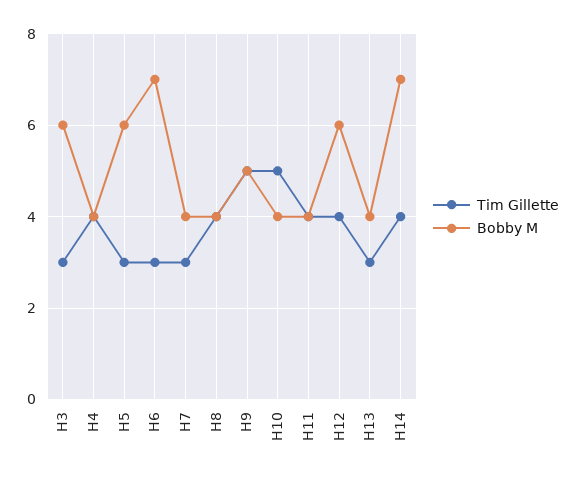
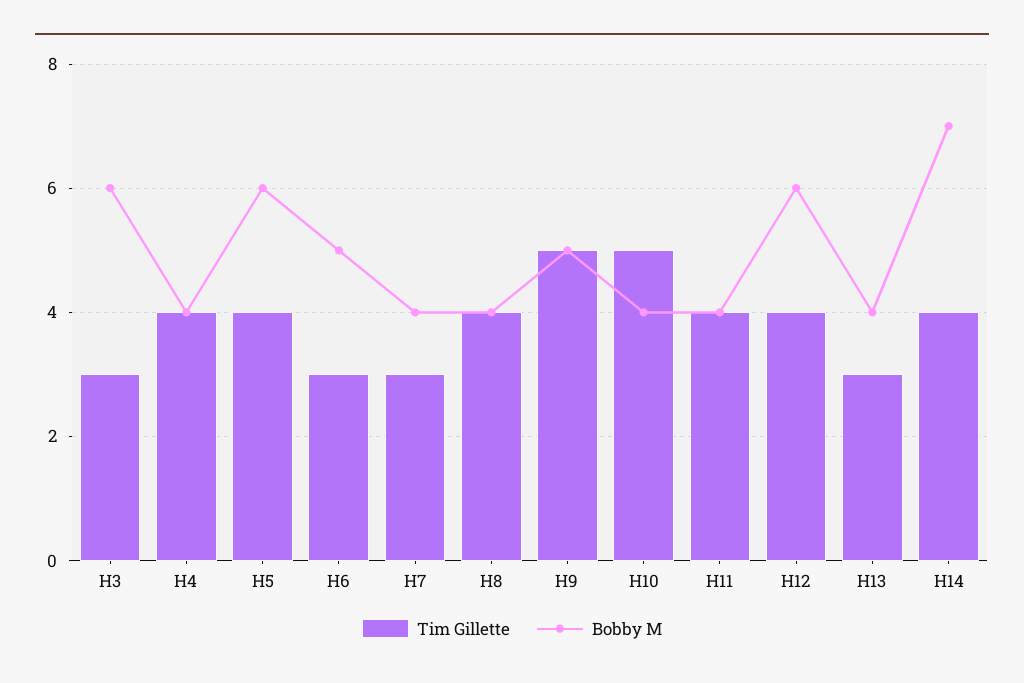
Tim Gillette, H5: 3 -> 4
Bobby M, H6: 7 -> 5

